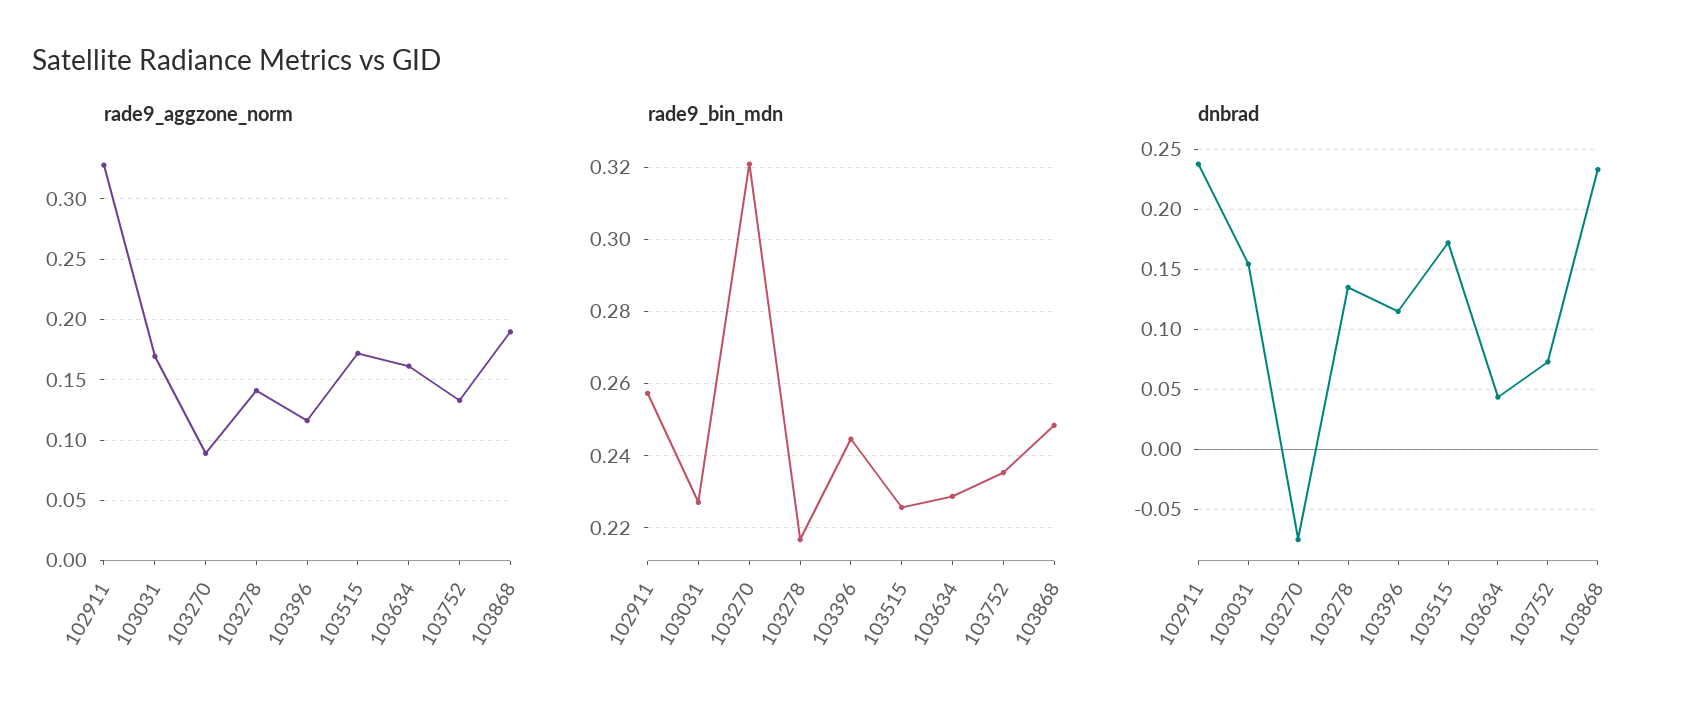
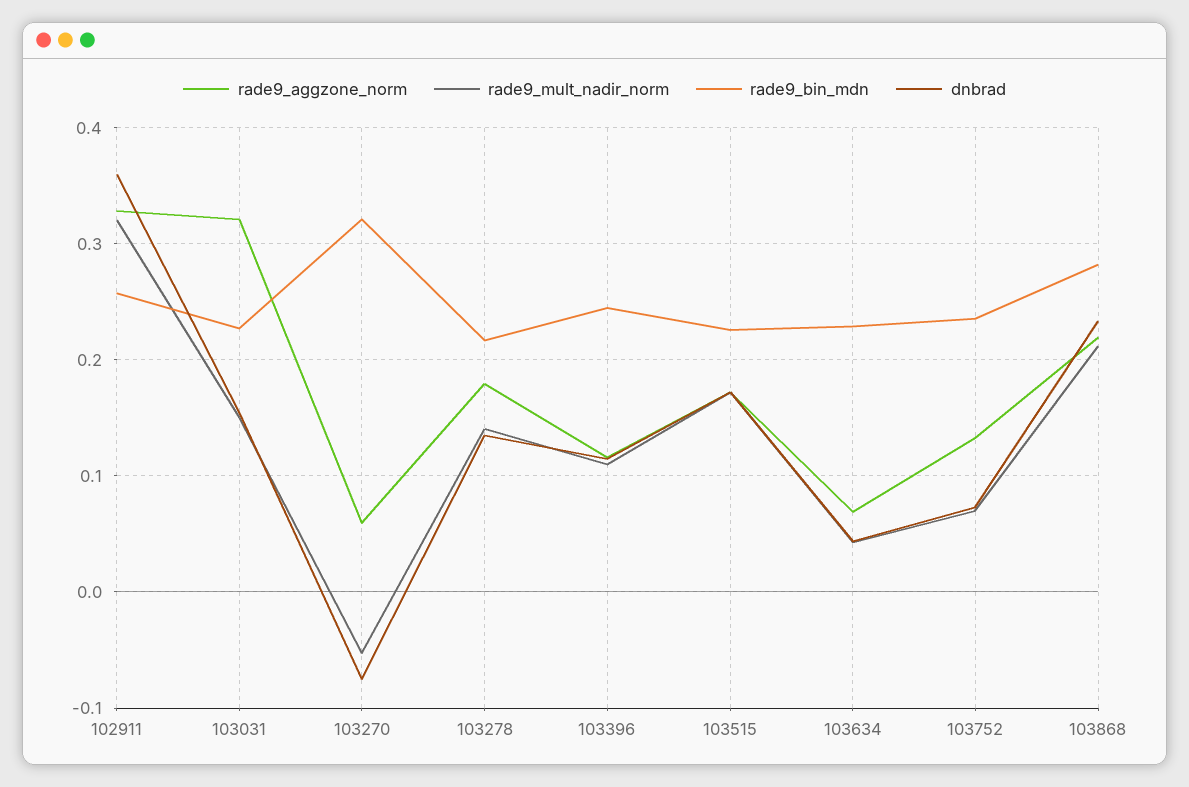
rade9_aggzone_norm, 103031: 0.17 -> 0.32
rade9_aggzone_norm, 103270: 0.09 -> 0.06
rade9_aggzone_norm, 103278: 0.14 -> 0.18
rade9_aggzone_norm, 103634: 0.16 -> 0.07
rade9_aggzone_norm, 103868: 0.19 -> 0.22
rade9_bin_mdn, 103868: 0.248 -> 0.28
dnbrad, 102911: 0.24 -> 0.36
rade9_mult_nadir_norm, 102911: none -> 0.32
rade9_mult_nadir_norm, 103031: none -> 0.15
rade9_mult_nadir_norm, 103270: none -> -0.05
rade9_mult_nadir_norm, 103278: none -> 0.14
rade9_mult_nadir_norm, 103396: none -> 0.11
rade9_mult_nadir_norm, 103515: none -> 0.17
rade9_mult_nadir_norm, 103634: none -> 0.04
rade9_mult_nadir_norm, 103752: none -> 0.07
rade9_mult_nadir_norm, 103868: none -> 0.21

